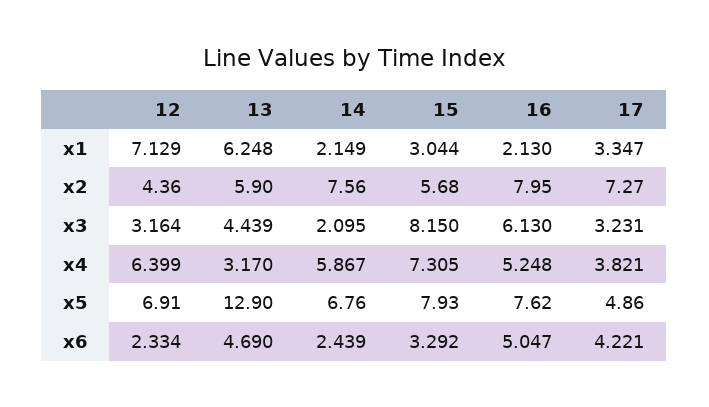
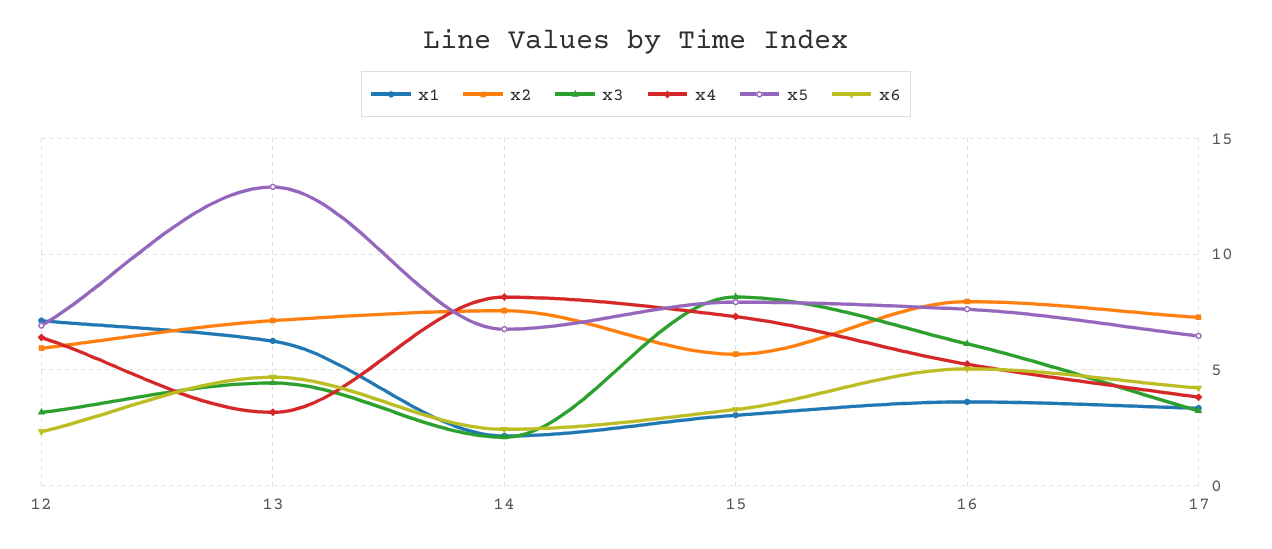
x1, 16: 2.13 -> 3.5
x2, 12: 4.36 -> 6
x2, 13: 5.9 -> 7
x4, 14: 5.867 -> 8
x5, 17: 4.86 -> 6.5

